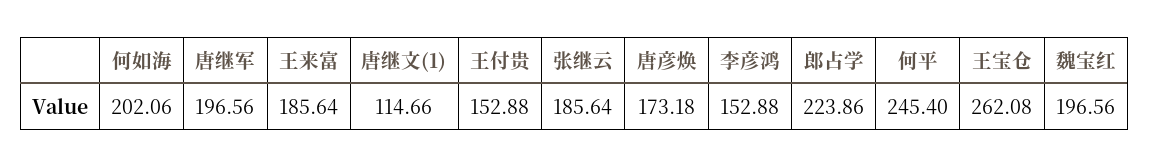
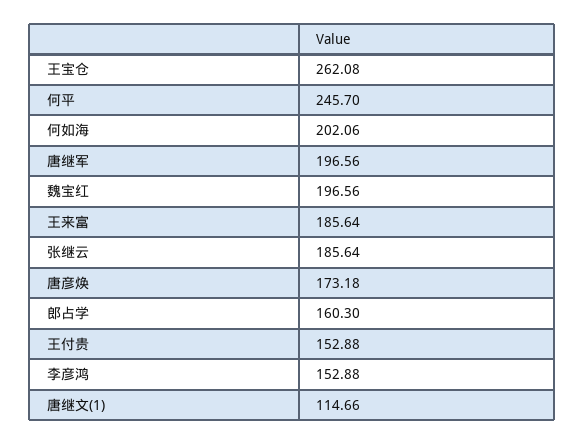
郎占学: 223.86 -> 160.3
何平: 245.4 -> 245.7

